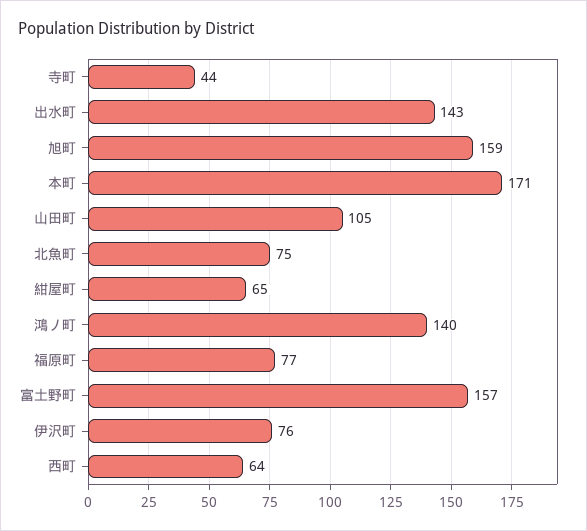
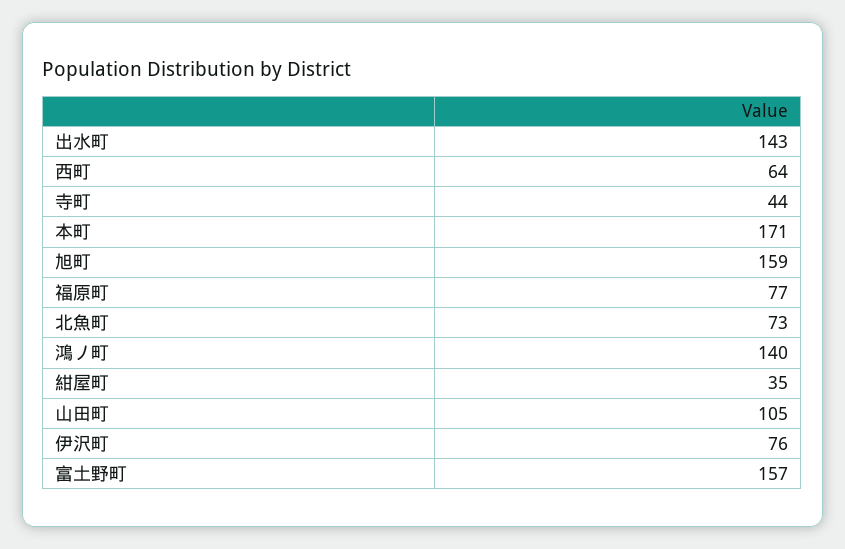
北魚町: 75 -> 73
紺屋町: 65 -> 35

